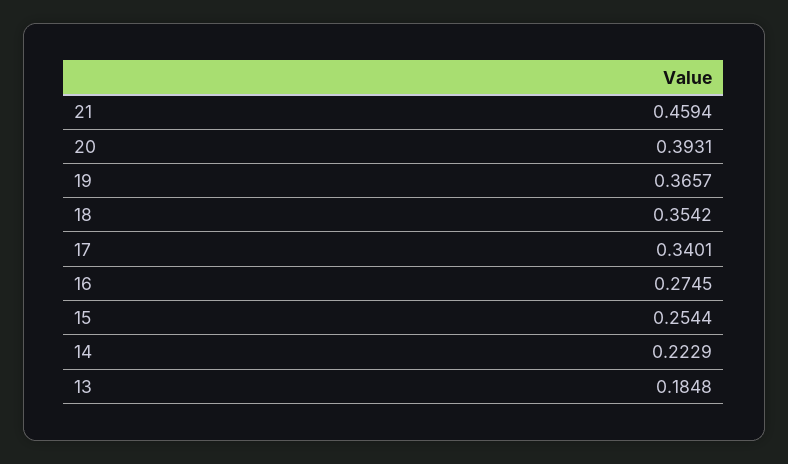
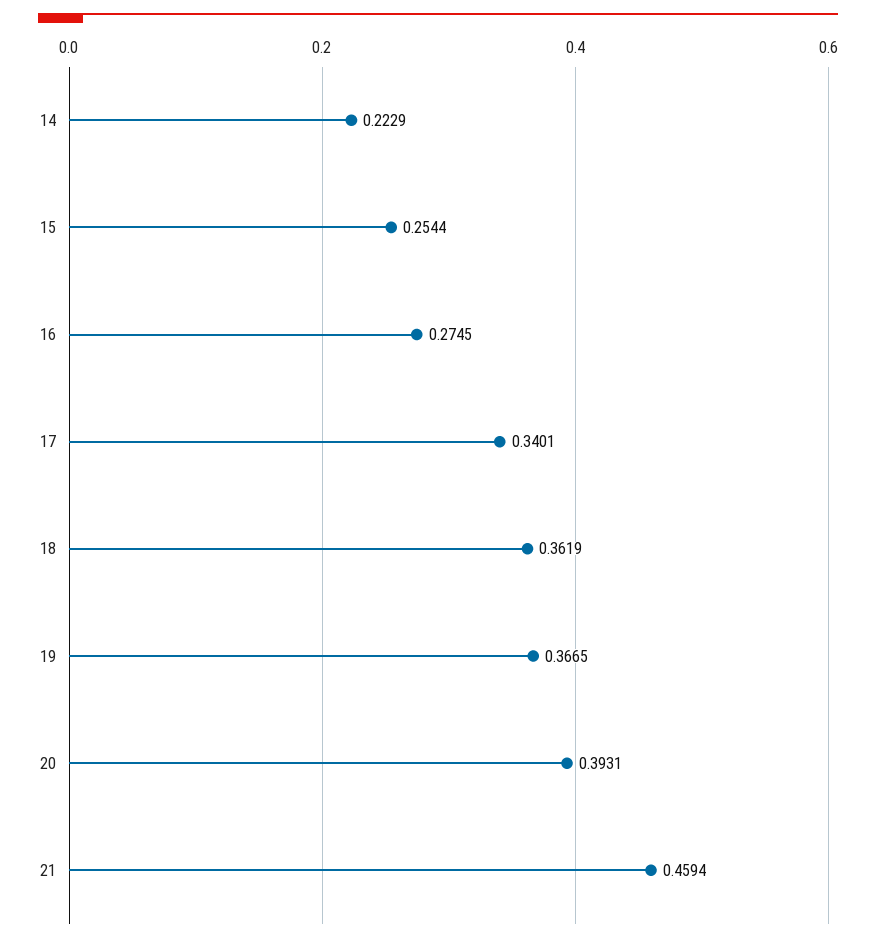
19: 0.3657 -> 0.3665
18: 0.3542 -> 0.3619
13: 0.1848 -> none

